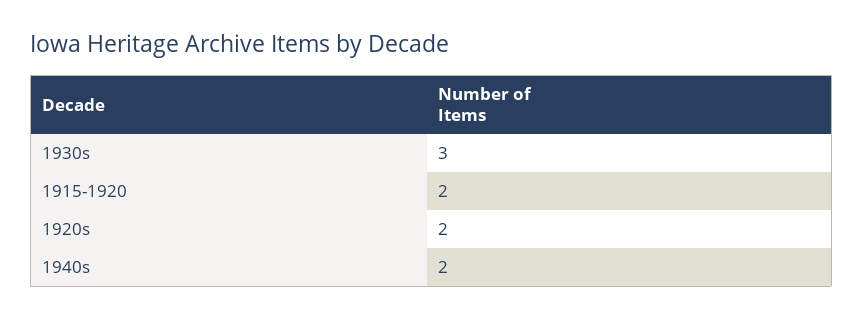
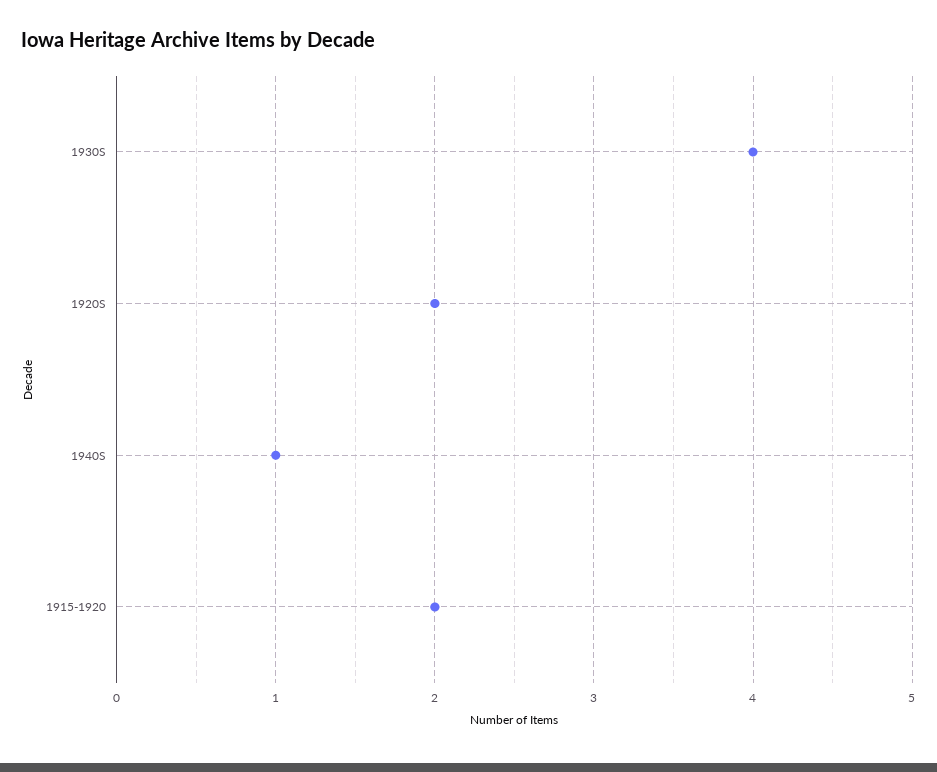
1930s: 3 -> 4
1940s: 2 -> 1

